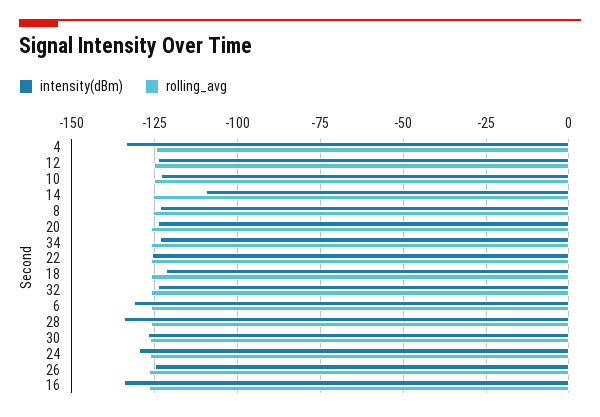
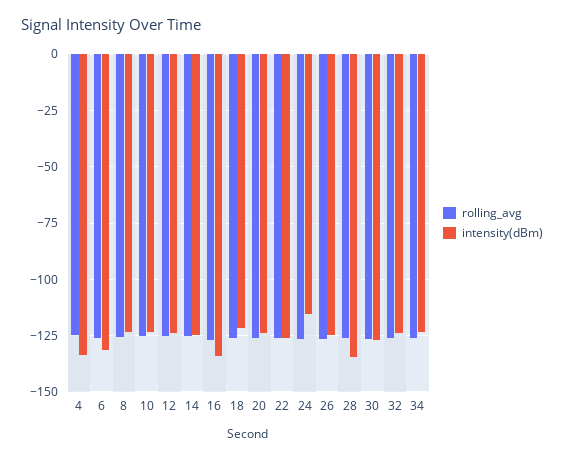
intensity(dBm), 14: -110 -> -125
intensity(dBm), 24: -130 -> -115

